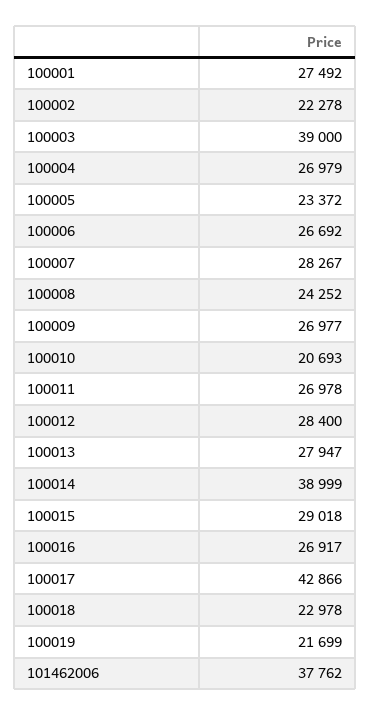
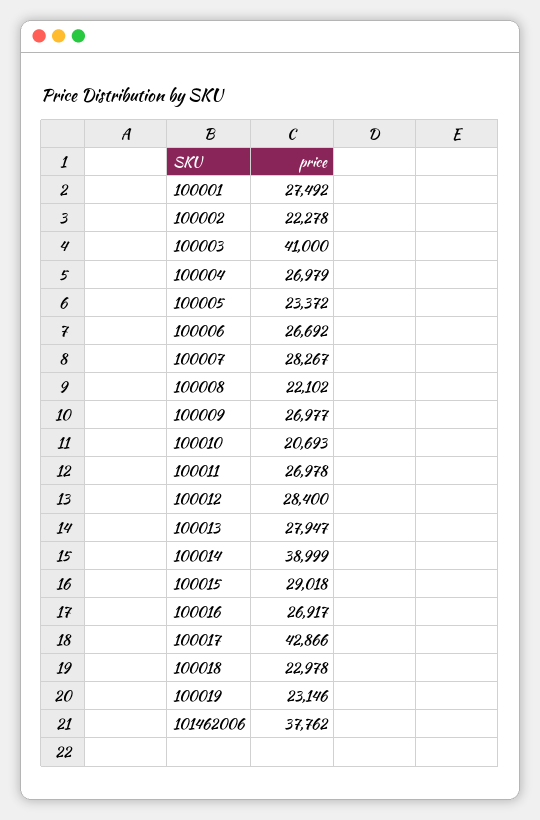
100003: 39000 -> 41000
100008: 24252 -> 22102
100019: 21699 -> 23146

